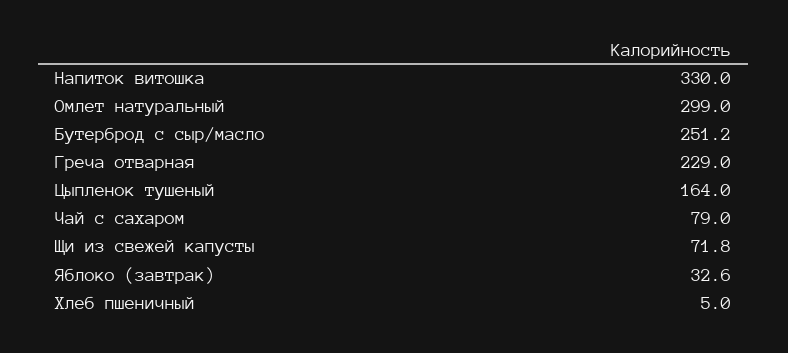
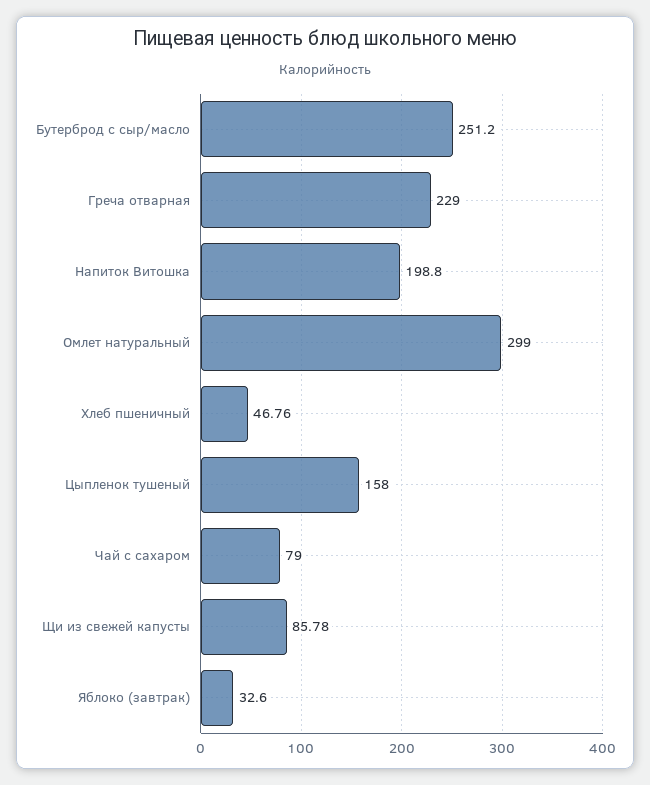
Напиток витошка: 330 -> 198.8
Цыпленок тушеный: 164 -> 158
Щи из свежей капусты: 71.8 -> 85.78
Хлеб пшеничный: 5 -> 46.76

